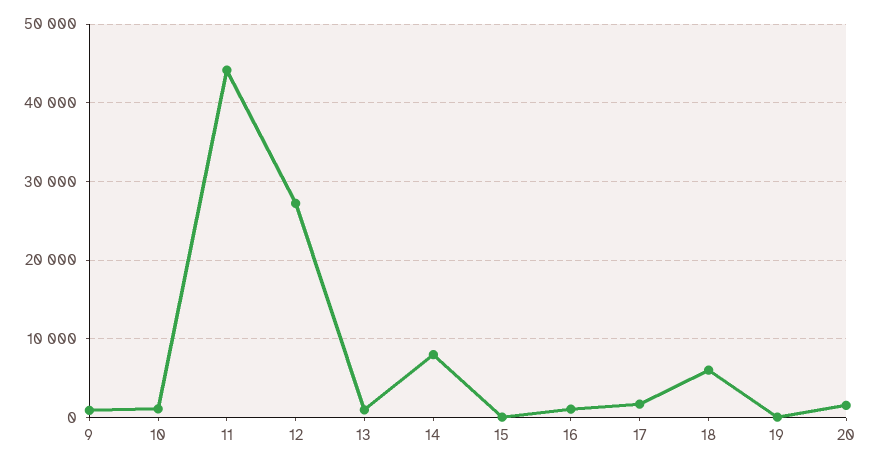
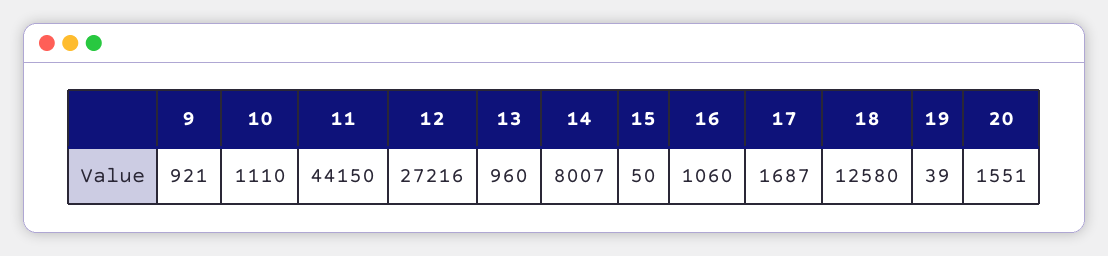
18: 6000 -> 12580

